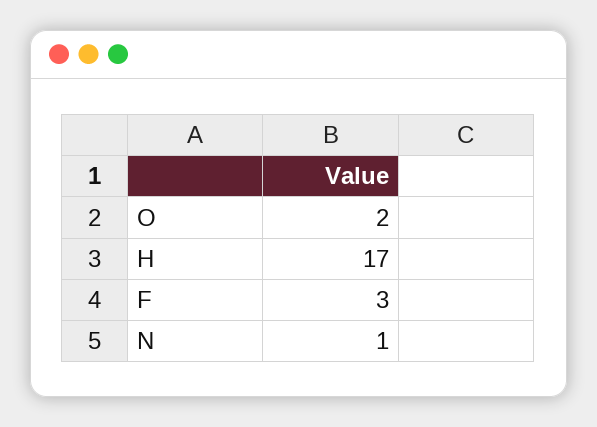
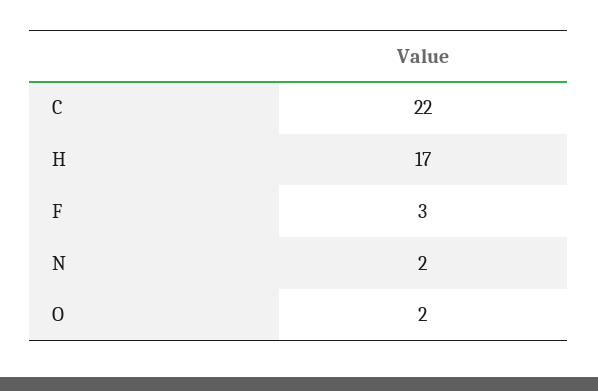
N: 1 -> 2
C: none -> 22

